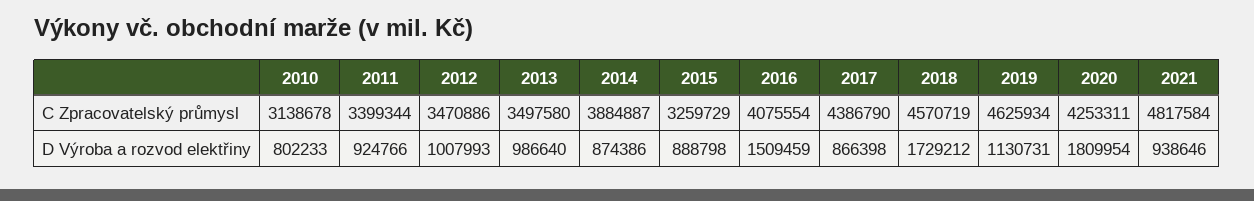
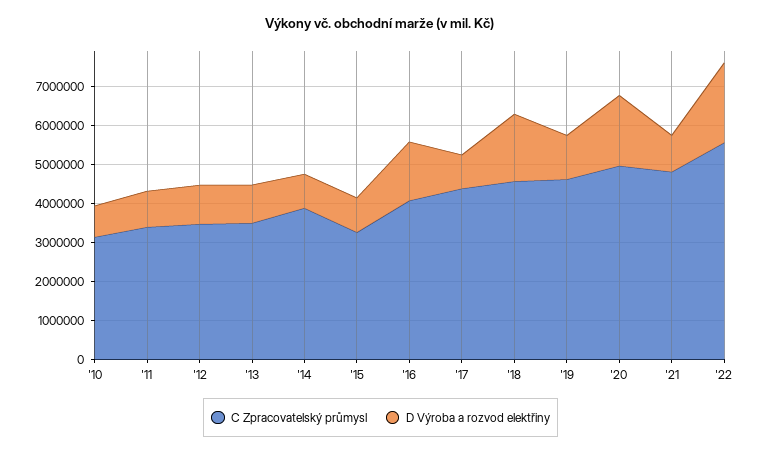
C Zpracovatelský průmysl, 2020: 4253311 -> 5000000
C Zpracovatelský průmysl, '22: none -> 5500000
D Výroba a rozvod elektřiny, '22: none -> 2000000

